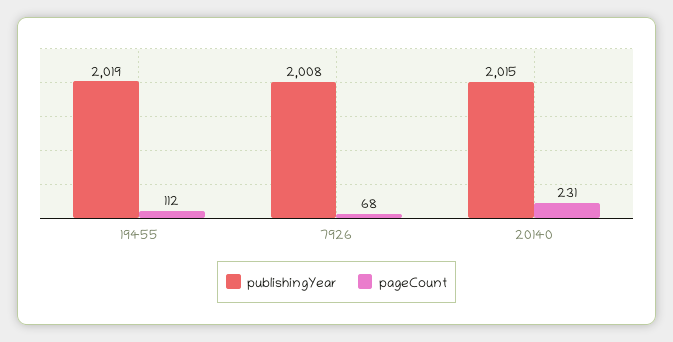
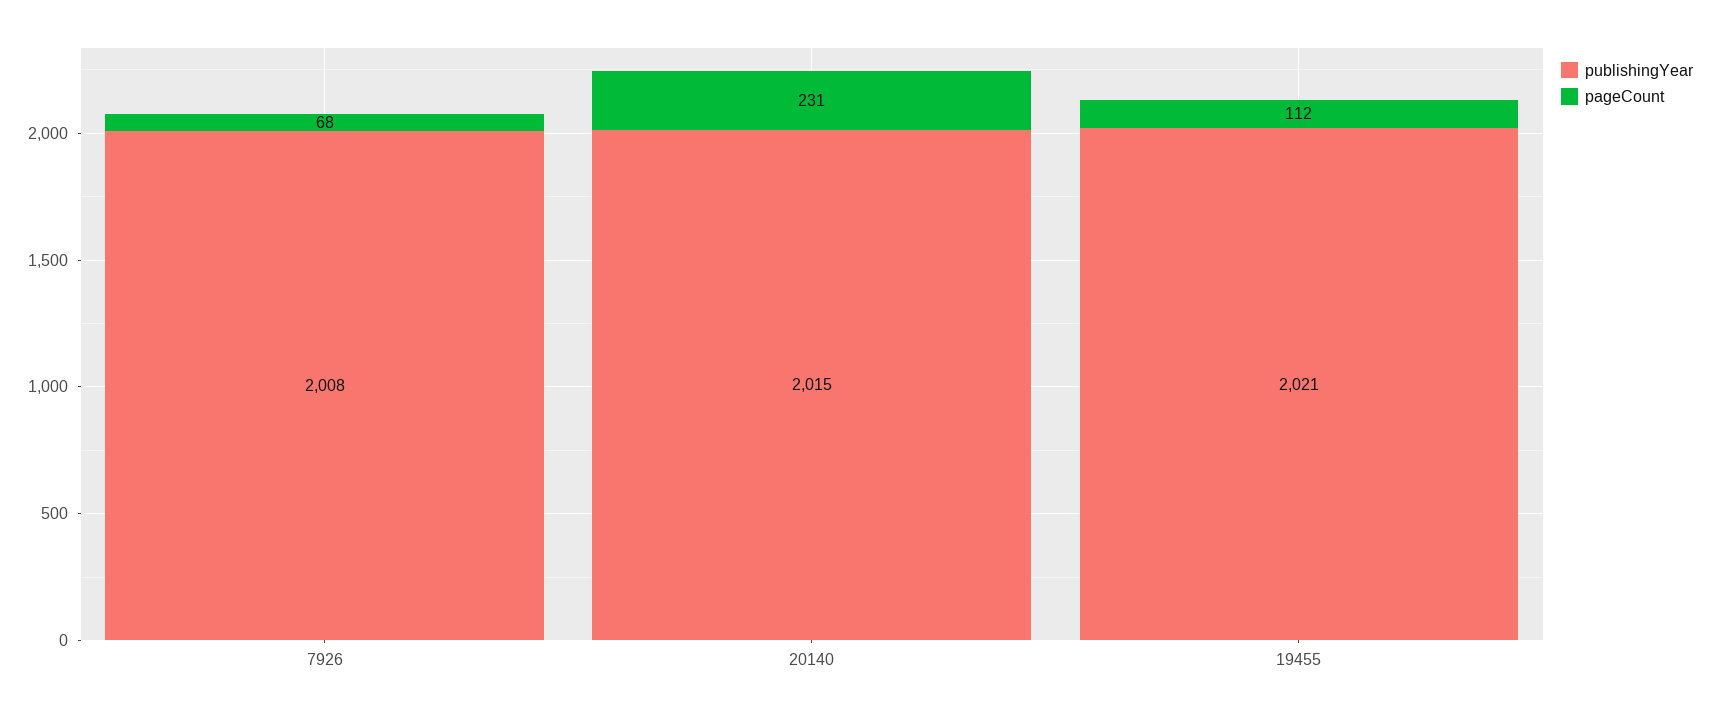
publishingYear, 19455: 2019 -> 2021

